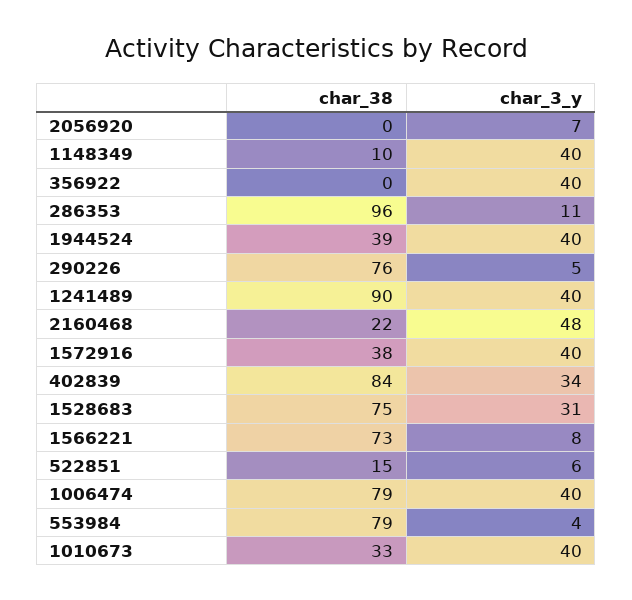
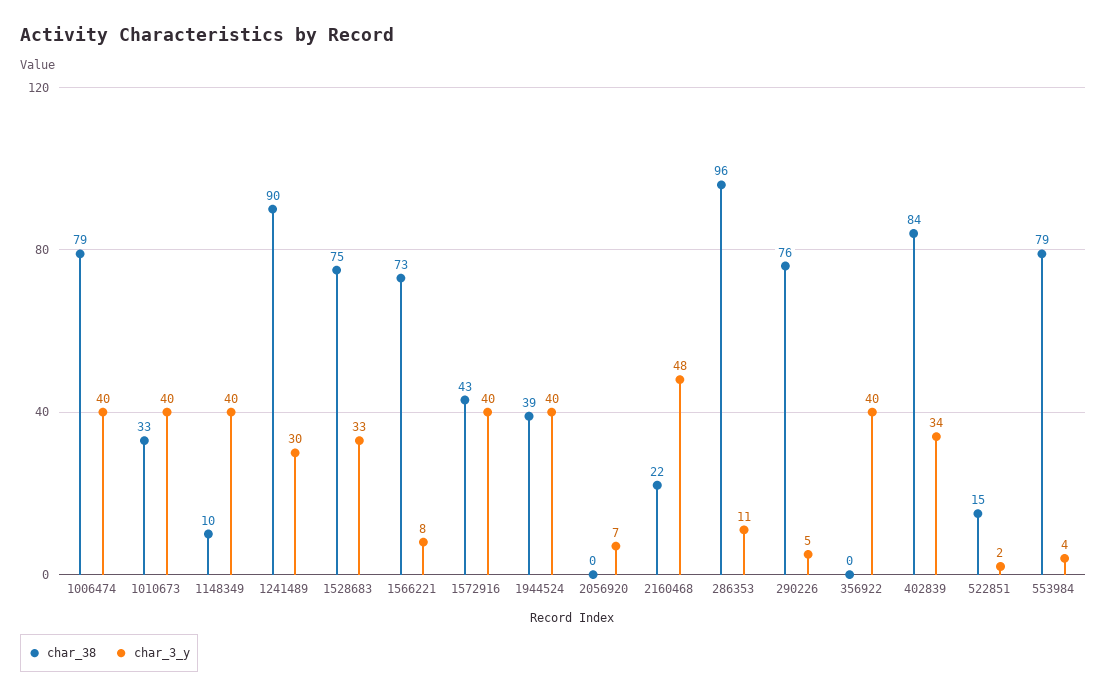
char_3_y, 1241489: 40 -> 30
char_38, 1572916: 38 -> 43
char_3_y, 1528683: 31 -> 33
char_3_y, 522851: 6 -> 2

